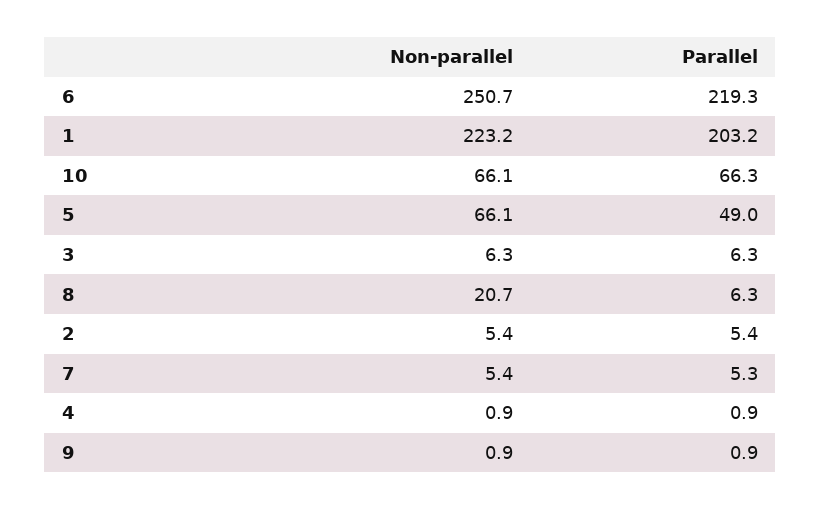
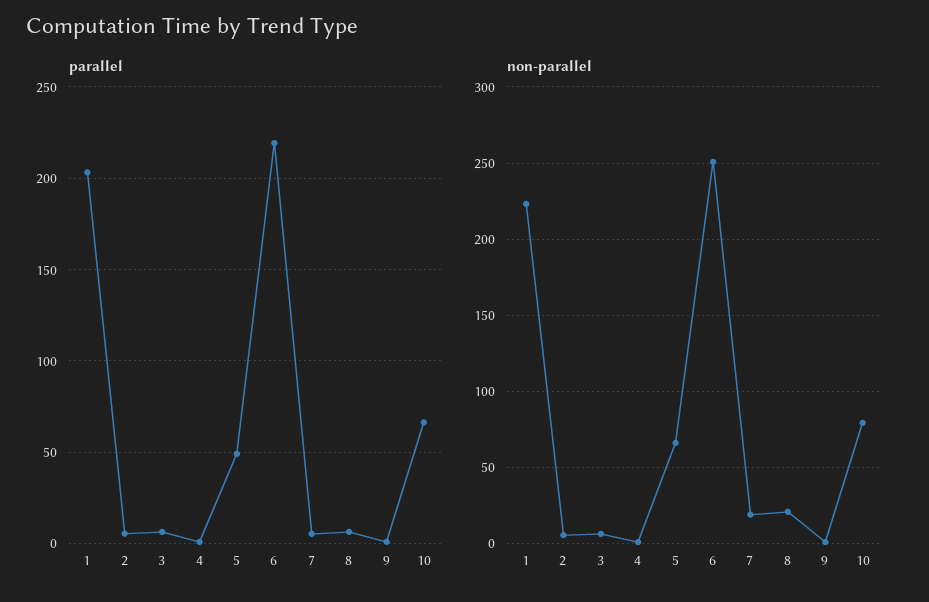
Non-parallel, 10: 66.1 -> 80
Non-parallel, 7: 5.4 -> 20

